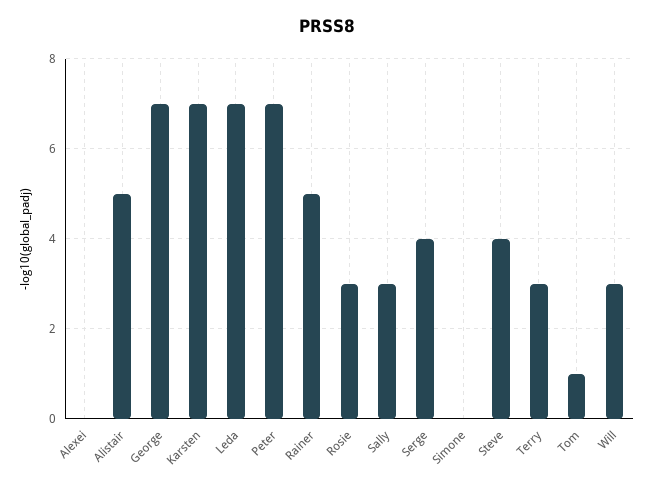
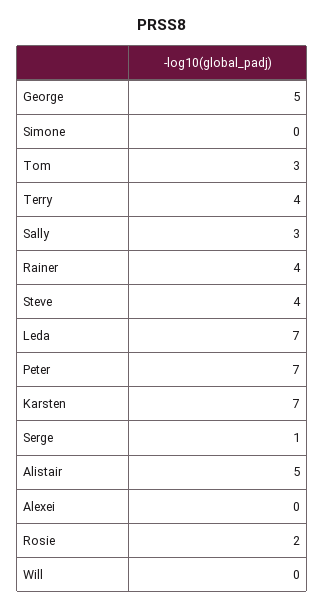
George: 7 -> 5
Rainer: 5 -> 4
Rosie: 3 -> 2
Serge: 4 -> 1
Terry: 3 -> 4
Tom: 1 -> 3
Will: 3 -> 0

